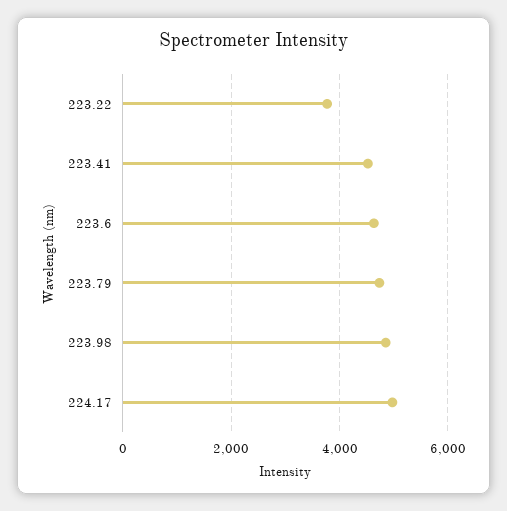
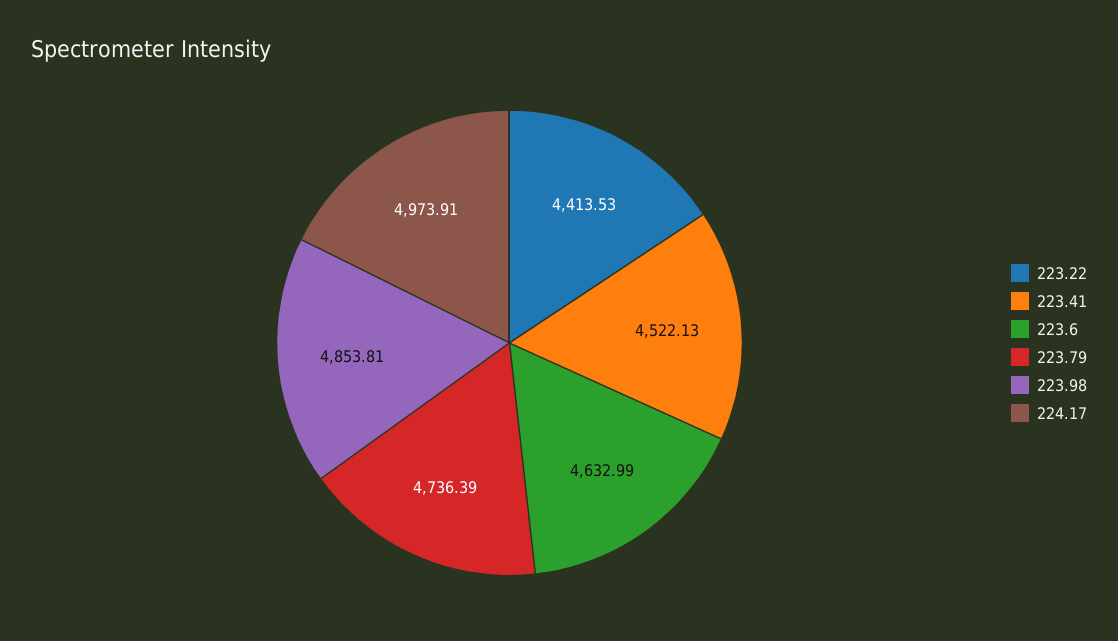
223.22: 3800 -> 4413.53

